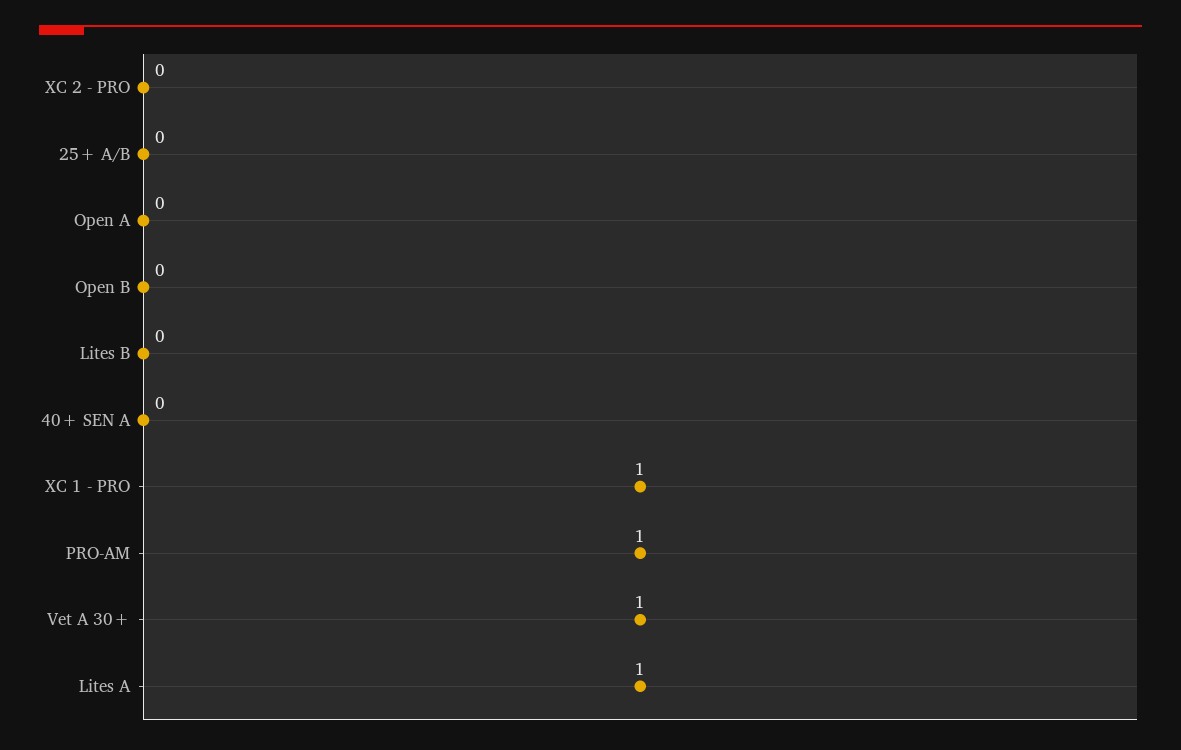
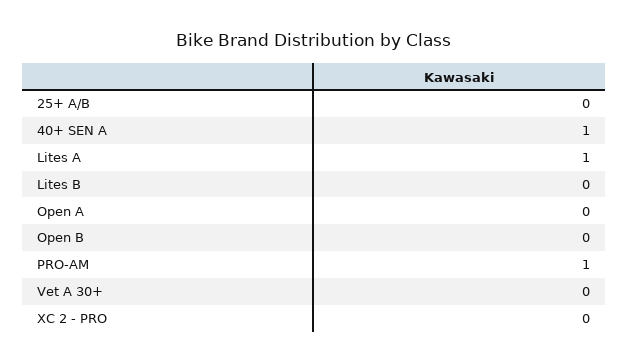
40+ SEN A: 0 -> 1
XC 1 - PRO: 1 -> none
Vet A 30+: 1 -> 0

